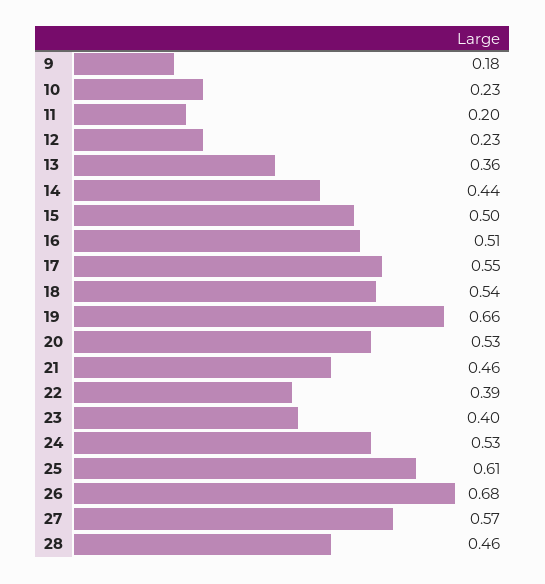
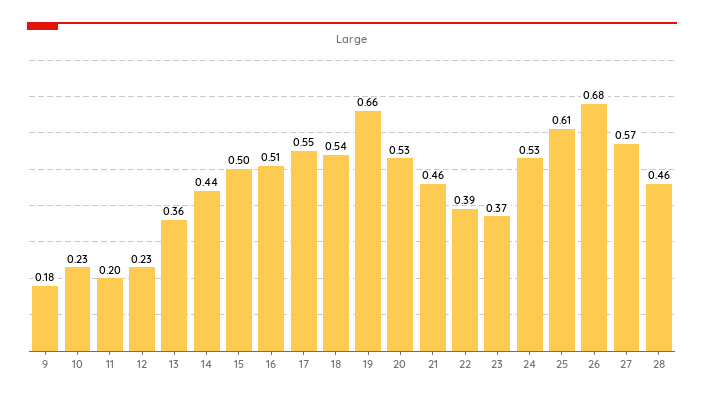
23: 0.4 -> 0.37

